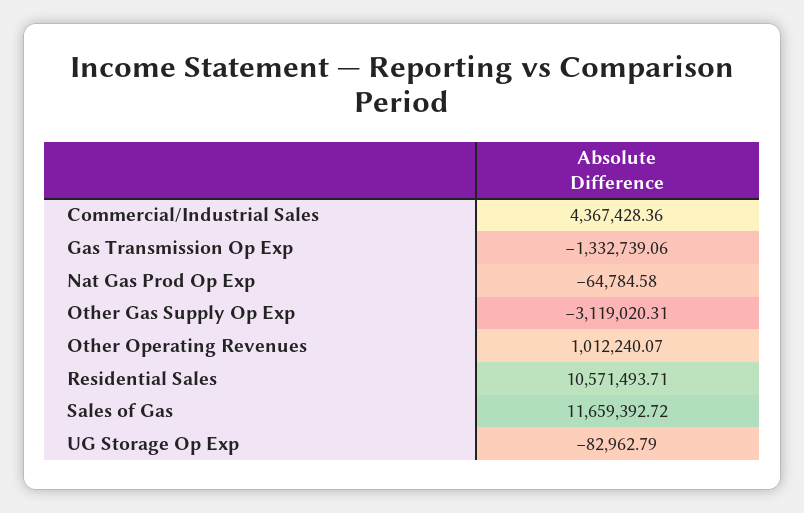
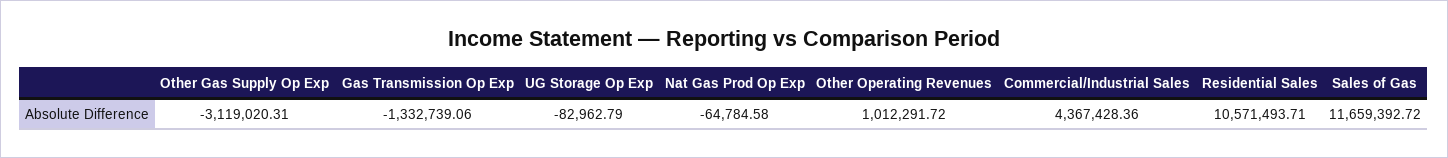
Other Operating Revenues: 1012240.07 -> 1012291.72

